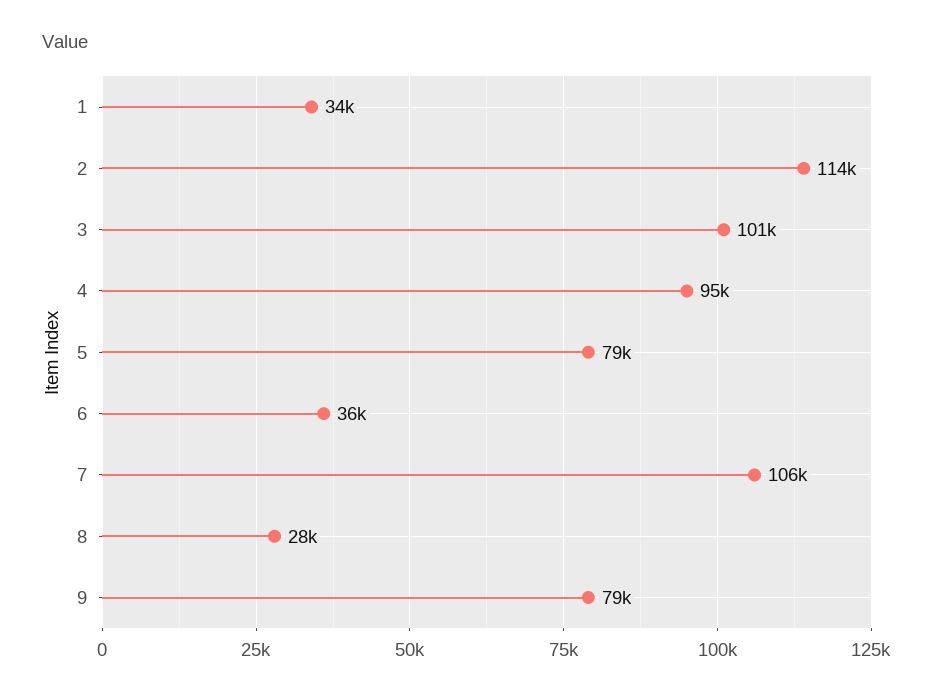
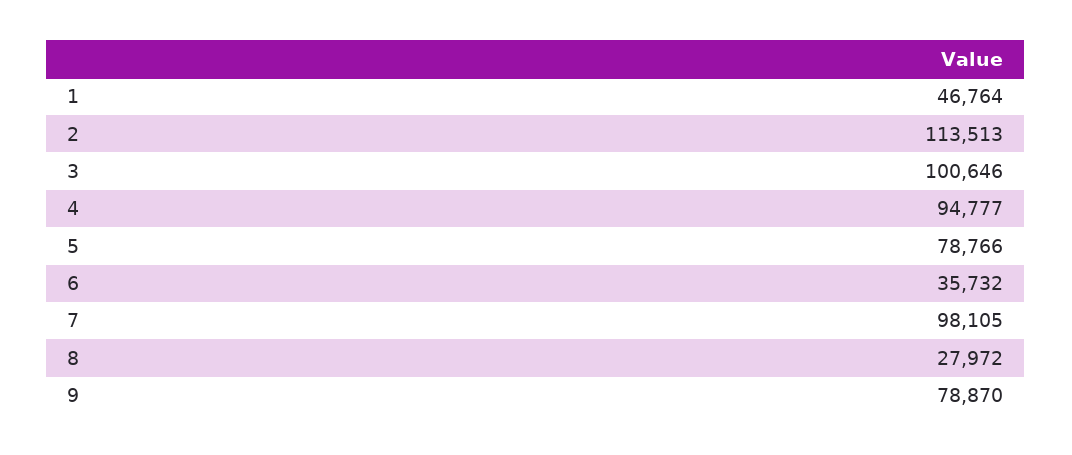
1: 34000 -> 46764
7: 106000 -> 98105

